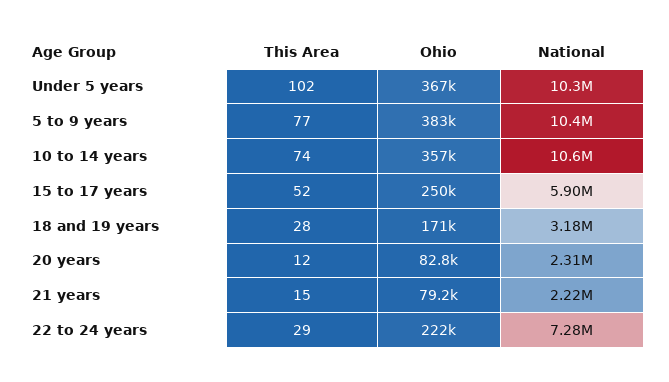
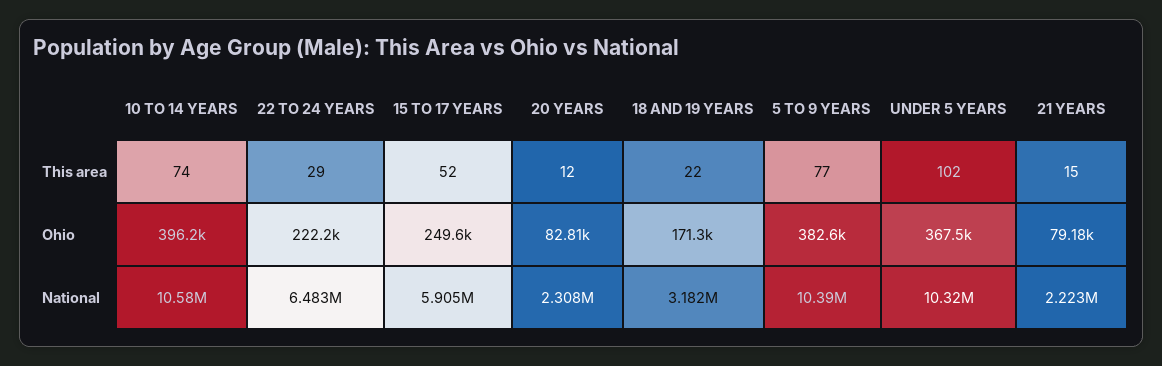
Ohio, 10 to 14 years: 357000 -> 396200
This Area, 18 and 19 years: 28 -> 22
National, 22 to 24 years: 7280000 -> 6483000

